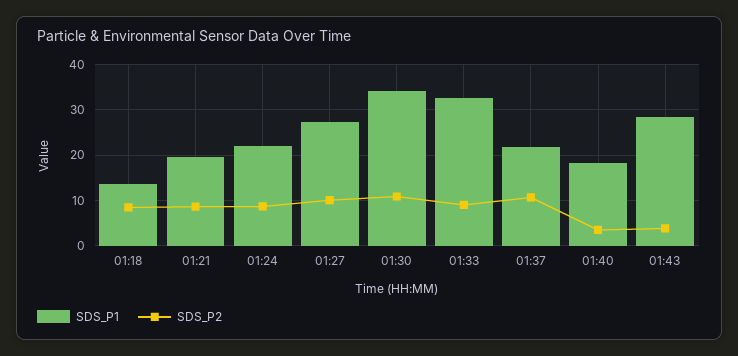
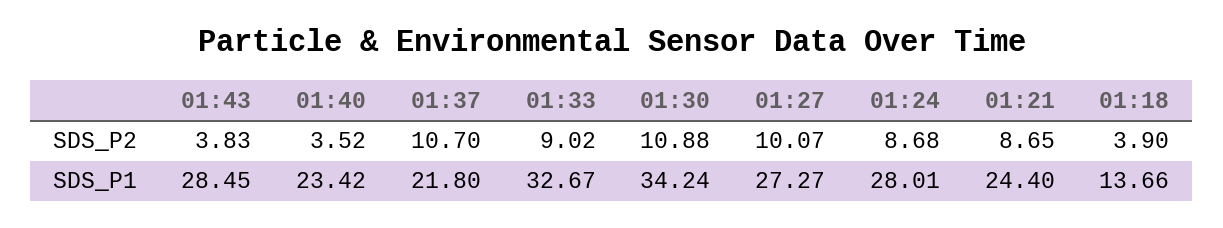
SDS_P2, 01:18: 8 -> 3.9
SDS_P1, 01:21: 20 -> 24.4
SDS_P1, 01:24: 22 -> 28.01
SDS_P1, 01:40: 18 -> 23.42

